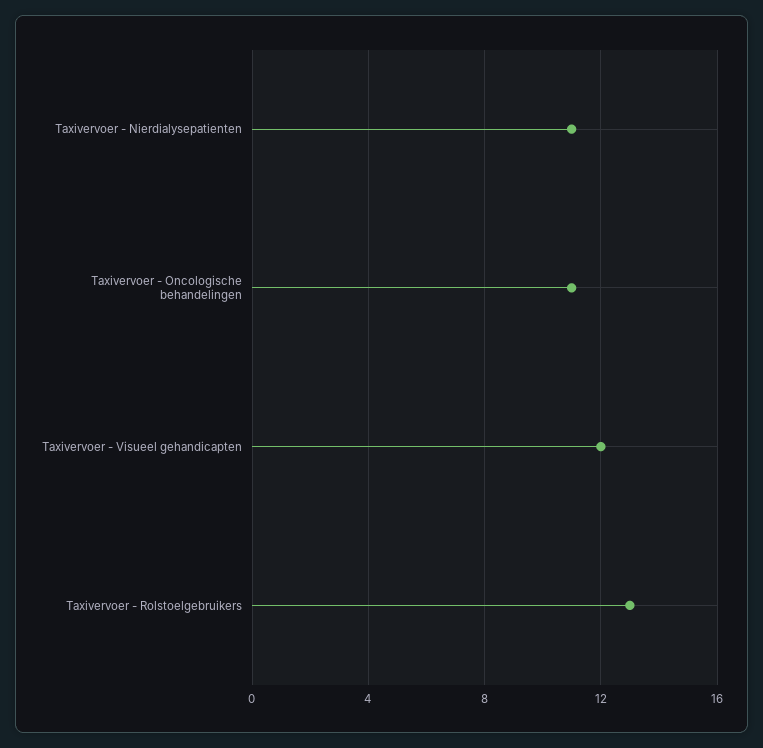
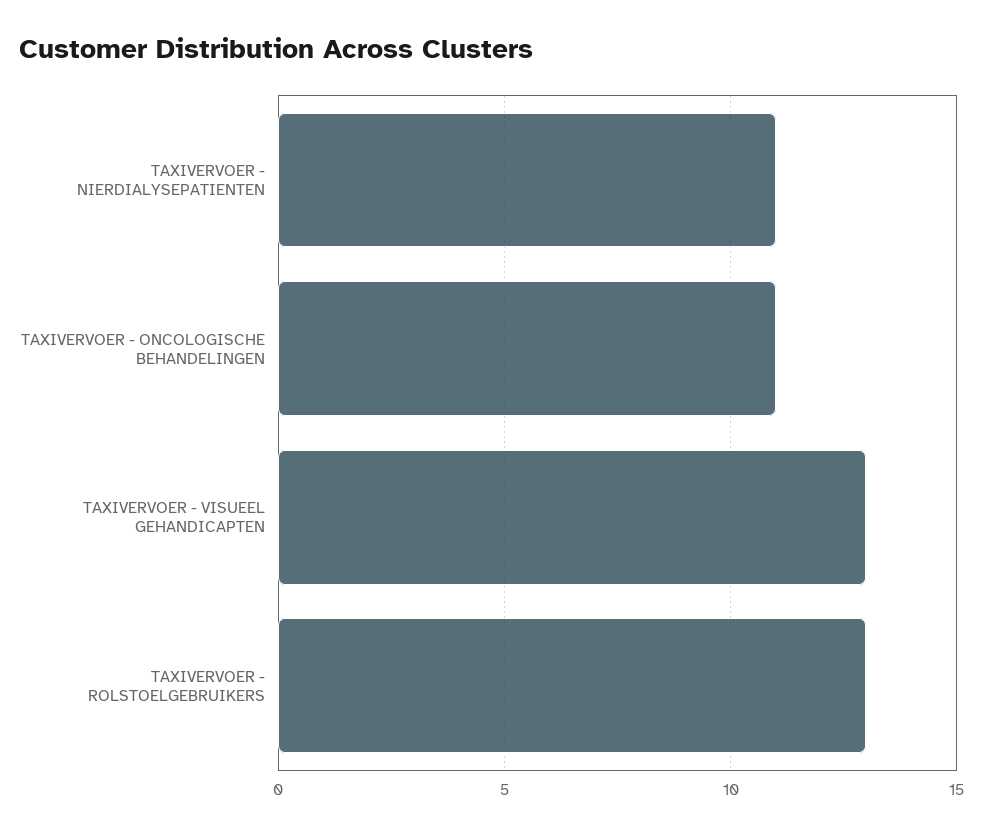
Taxivervoer - Visueel gehandicapten: 12 -> 13

